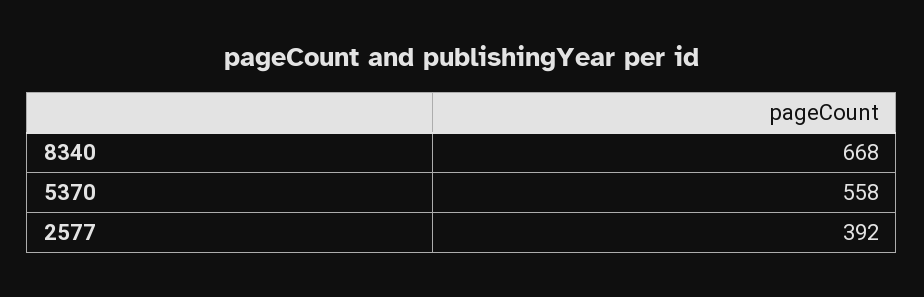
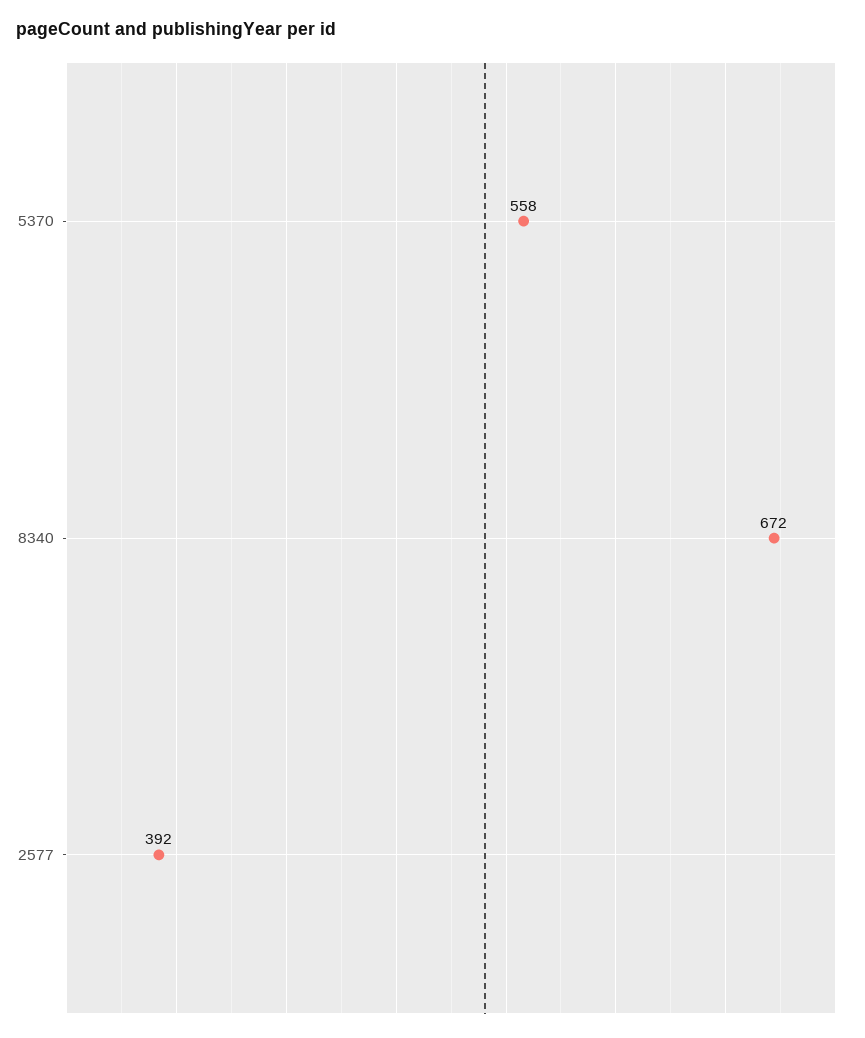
8340: 668 -> 672

